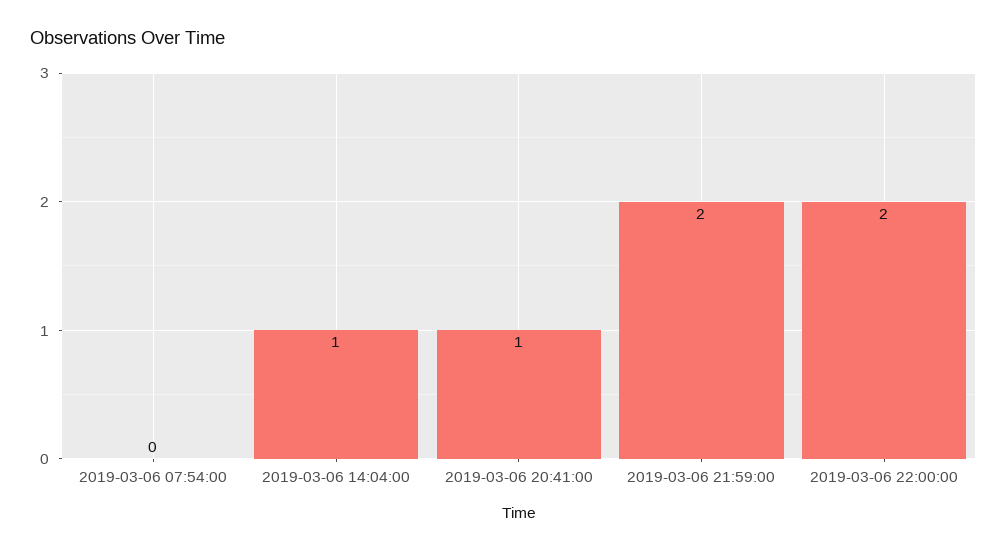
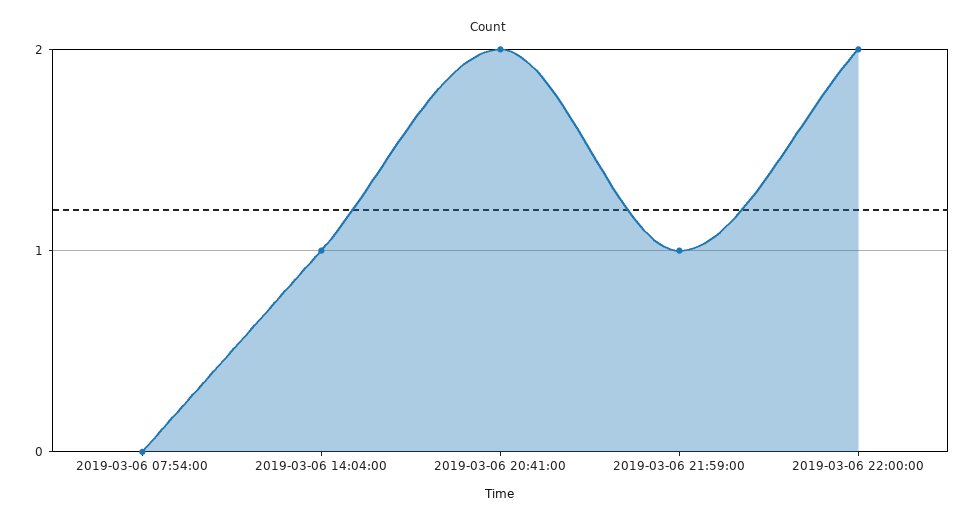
2019-03-06 20:41:00: 1 -> 2
2019-03-06 21:59:00: 2 -> 1

